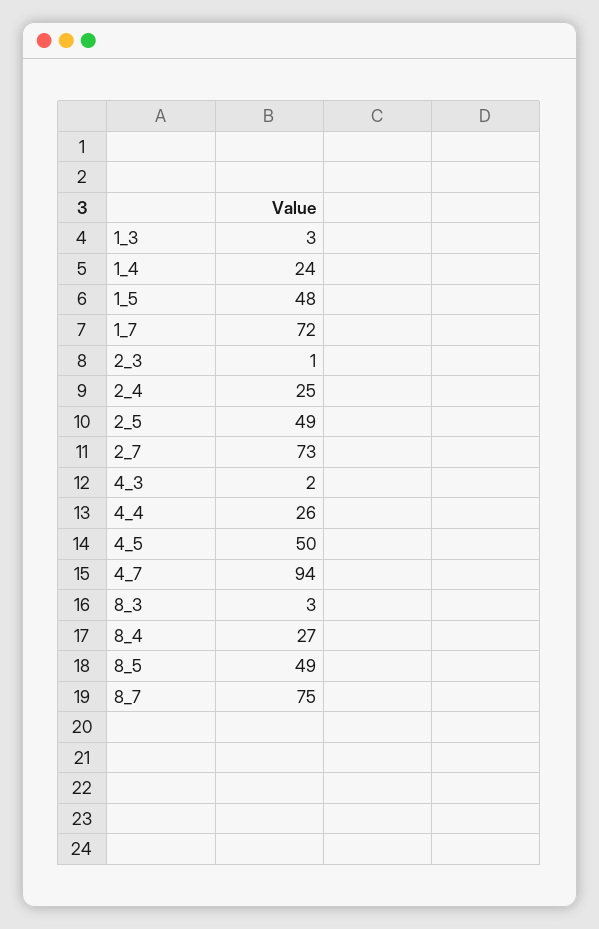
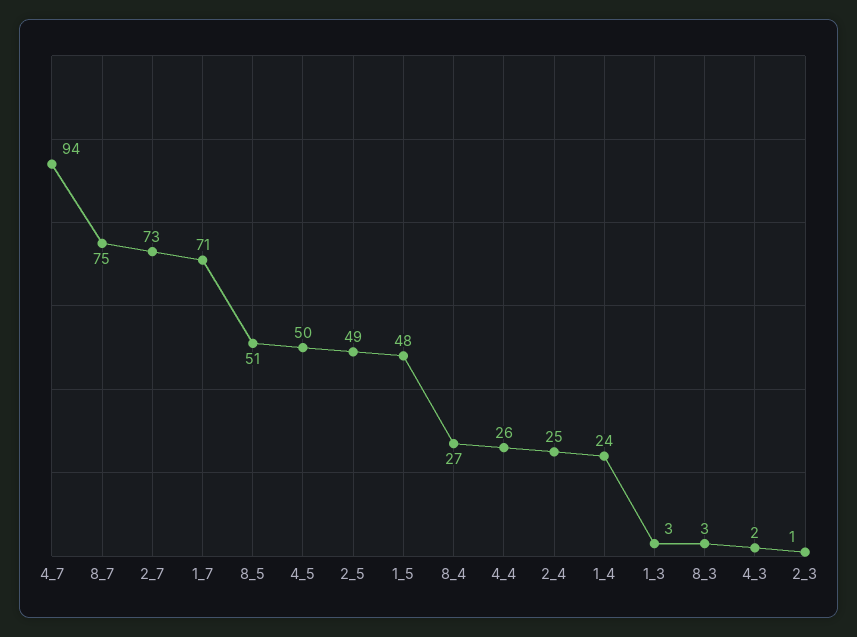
1_7: 72 -> 71
8_5: 49 -> 51

